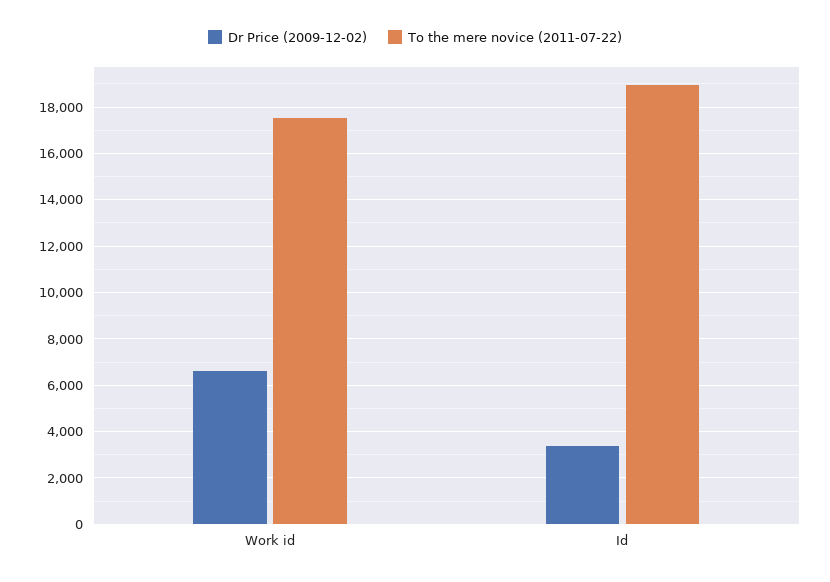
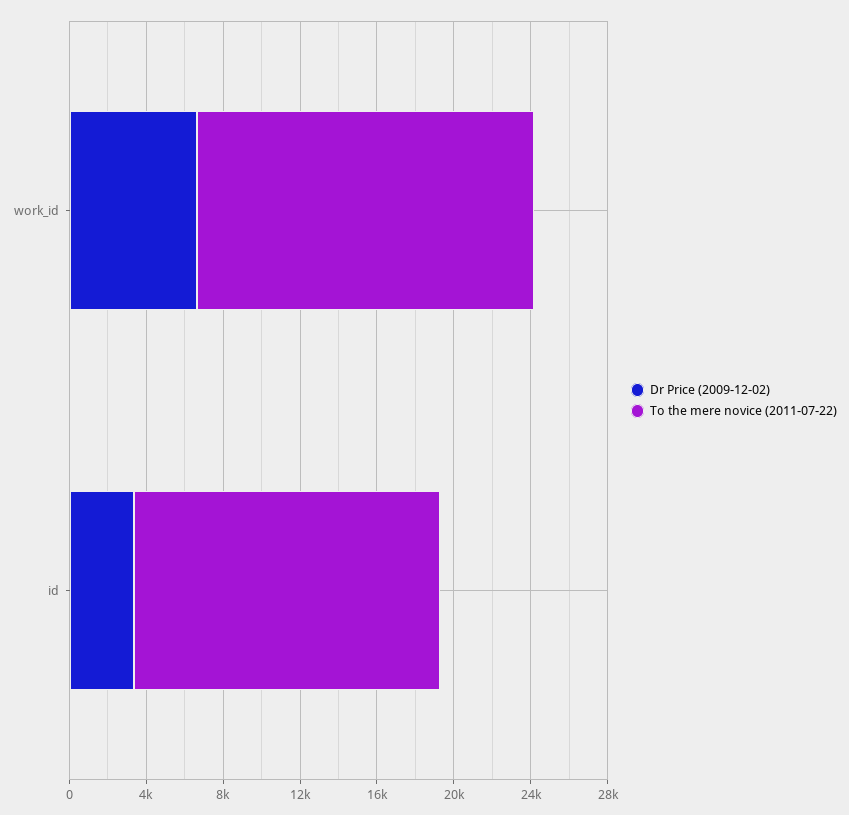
To the mere novice (2011-07-22), Id: 19000 -> 16000

